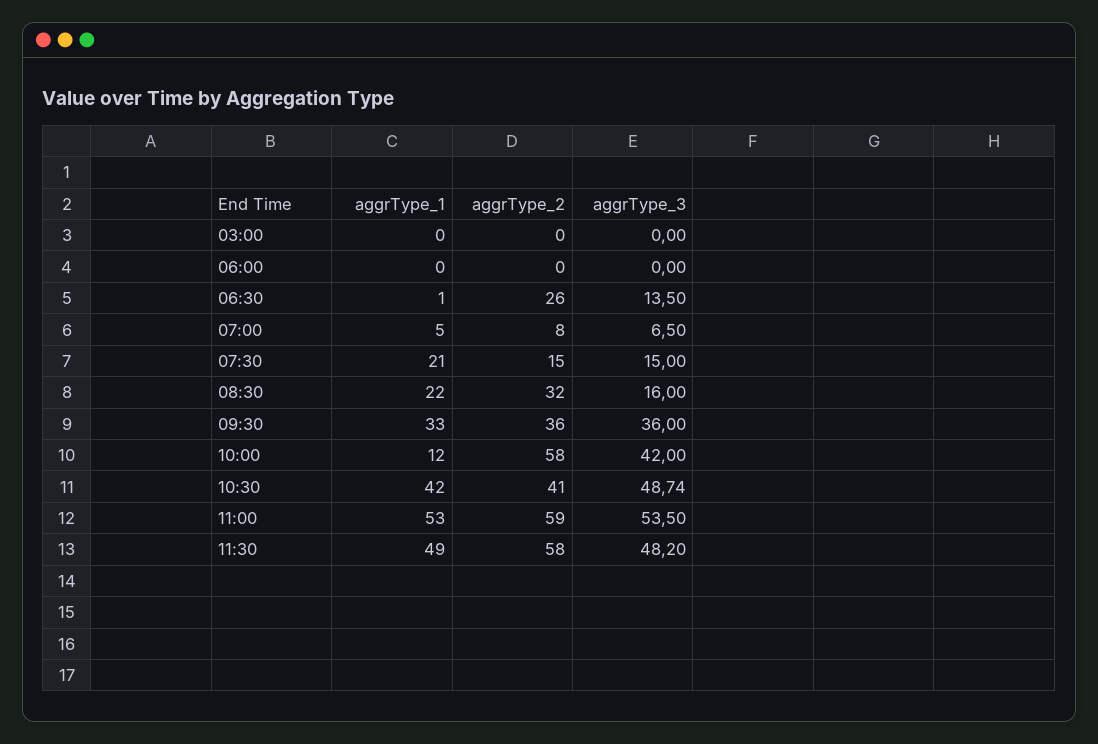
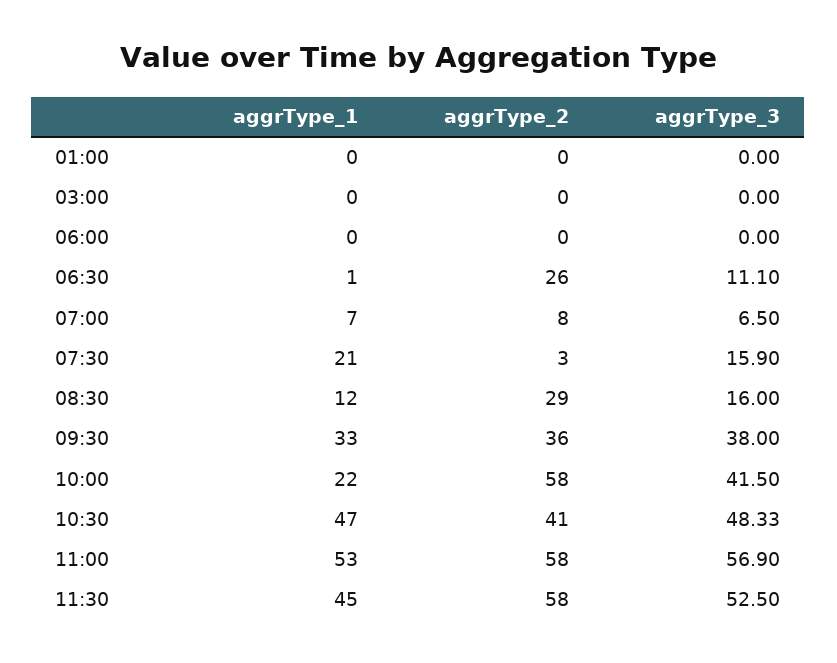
aggrType_3, 06:30: 13.5 -> 11.1
aggrType_1, 07:00: 5 -> 7
aggrType_2, 07:30: 15 -> 3
aggrType_3, 07:30: 15 -> 15.9
aggrType_1, 08:30: 22 -> 12
aggrType_2, 08:30: 32 -> 29
aggrType_3, 09:30: 36 -> 38
aggrType_1, 10:00: 12 -> 22
aggrType_3, 10:00: 42 -> 41.5
aggrType_1, 10:30: 42 -> 47
aggrType_3, 10:30: 48.74 -> 48.33
aggrType_2, 11:00: 59 -> 58
aggrType_3, 11:00: 53.5 -> 56.9
aggrType_1, 11:30: 49 -> 45
aggrType_3, 11:30: 48.2 -> 52.5
aggrType_1, 01:00: none -> 0
aggrType_2, 01:00: none -> 0
aggrType_3, 01:00: none -> 0

